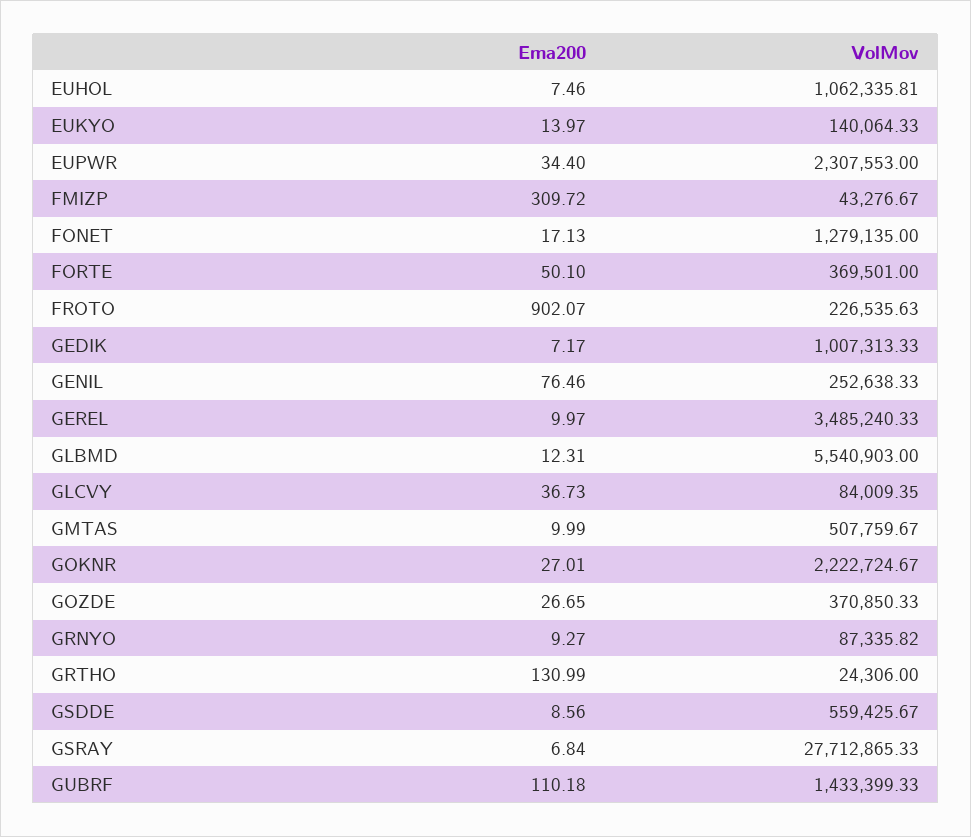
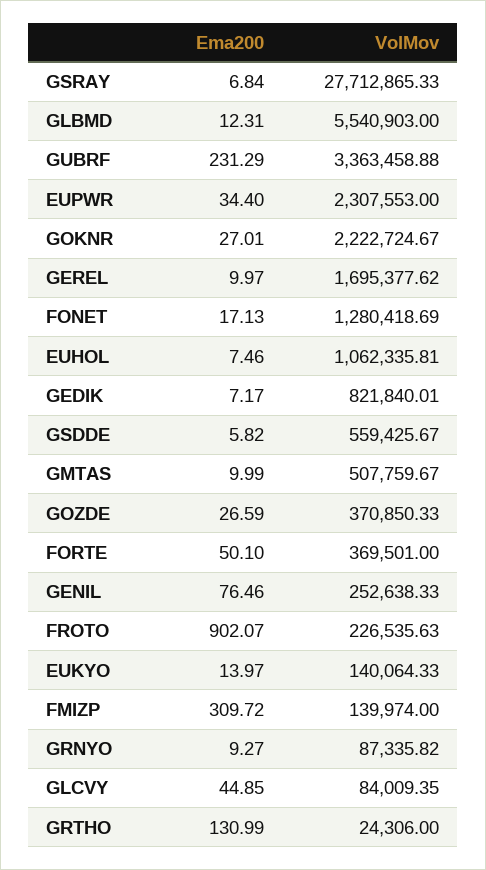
VolMov, FMIZP: 43276.67 -> 139974
VolMov, FONET: 1279135 -> 1280418.69
VolMov, GEDIK: 1007313.33 -> 821840.01
VolMov, GEREL: 3485240.33 -> 1695377.62
Ema200, GLCVY: 36.73 -> 44.85
Ema200, GOZDE: 26.65 -> 26.59
Ema200, GSDDE: 8.56 -> 5.82
Ema200, GUBRF: 110.18 -> 231.29
VolMov, GUBRF: 1433399.33 -> 3363458.88

